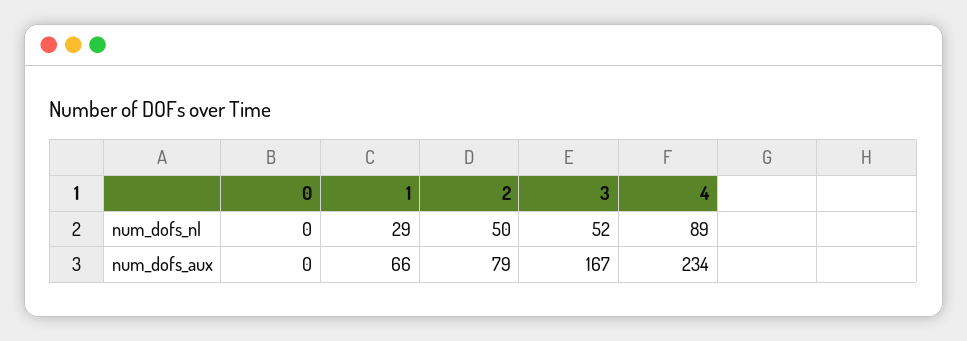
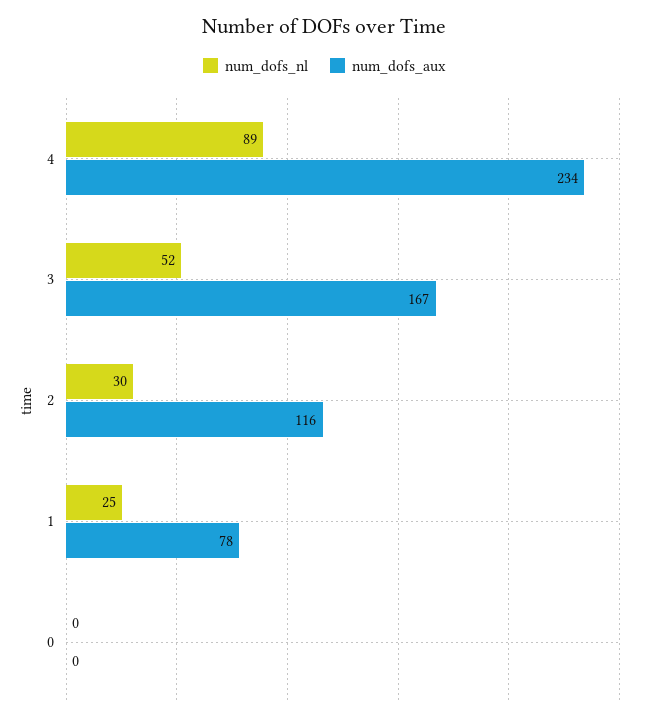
num_dofs_nl, 1: 29 -> 25
num_dofs_nl, 2: 50 -> 30
num_dofs_aux, 1: 66 -> 78
num_dofs_aux, 2: 79 -> 116

